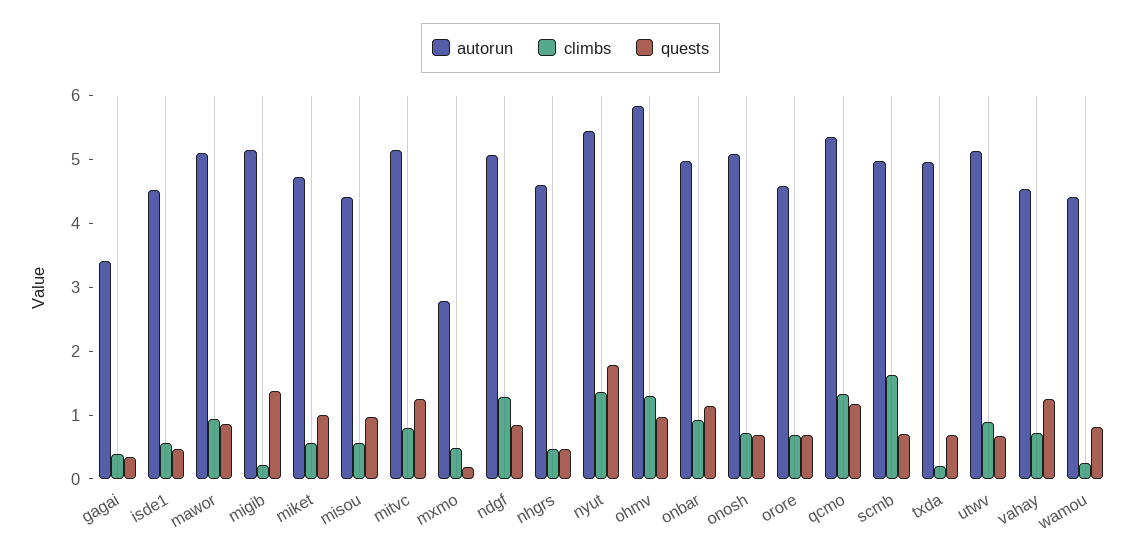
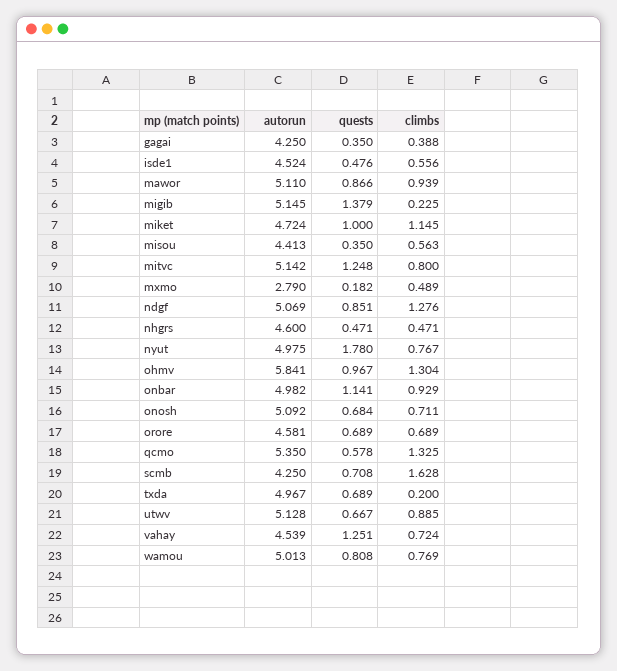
autorun, gagai: 3.4 -> 4.25
climbs, miket: 0.6 -> 1.145
quests, misou: 1 -> 0.35
autorun, nyut: 5.4 -> 4.975
climbs, nyut: 1.4 -> 0.767
quests, qcmo: 1.2 -> 0.578
autorun, scmb: 5 -> 4.25
autorun, wamou: 4.4 -> 5.013
climbs, wamou: 0.2 -> 0.769

